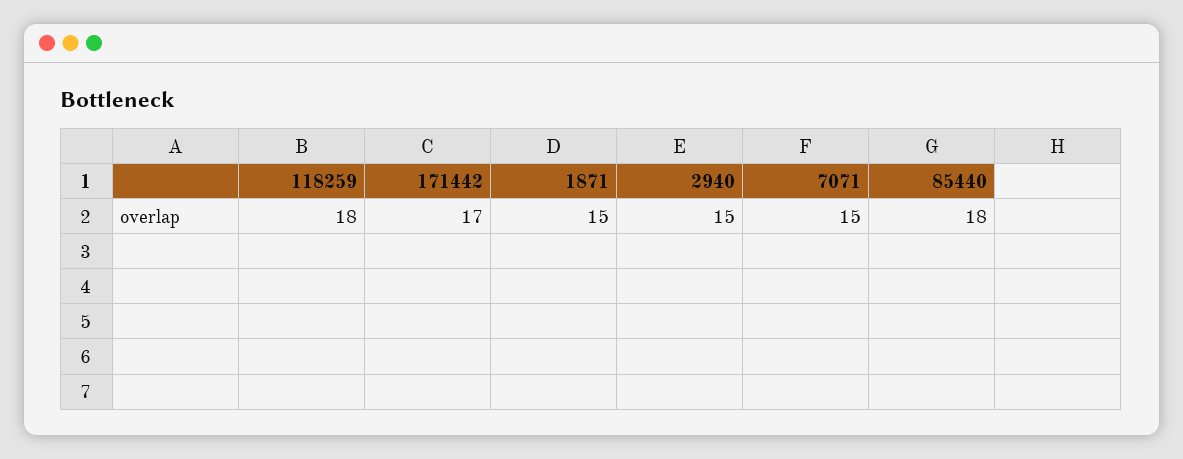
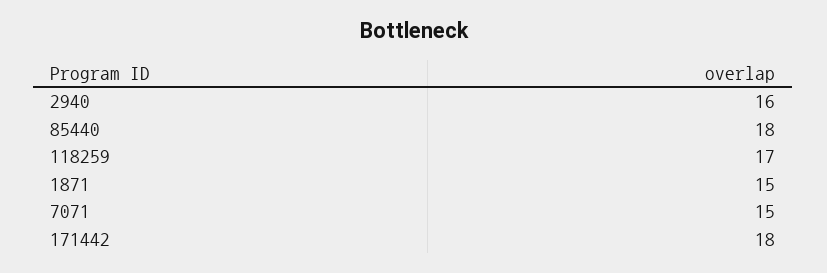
118259: 18 -> 17
171442: 17 -> 18
2940: 15 -> 16

